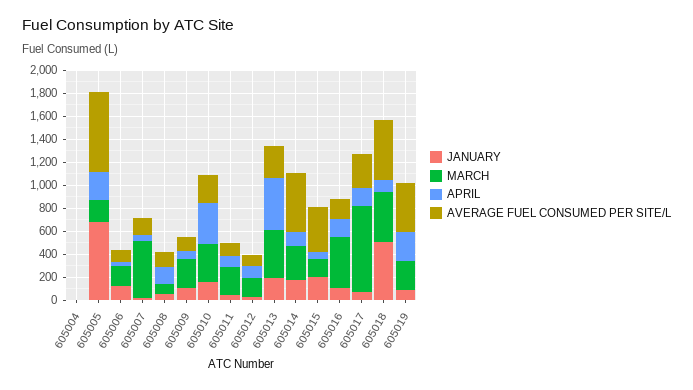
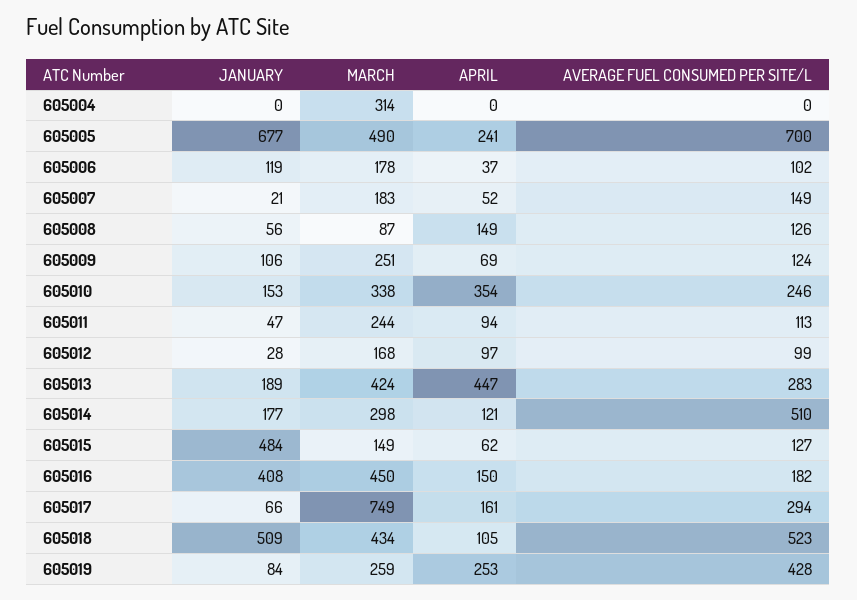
MARCH, 605004: 0 -> 314
MARCH, 605005: 200 -> 490
MARCH, 605007: 500 -> 183
JANUARY, 605015: 200 -> 484
AVERAGE FUEL CONSUMED PER SITE/L, 605015: 400 -> 127
JANUARY, 605016: 100 -> 408

